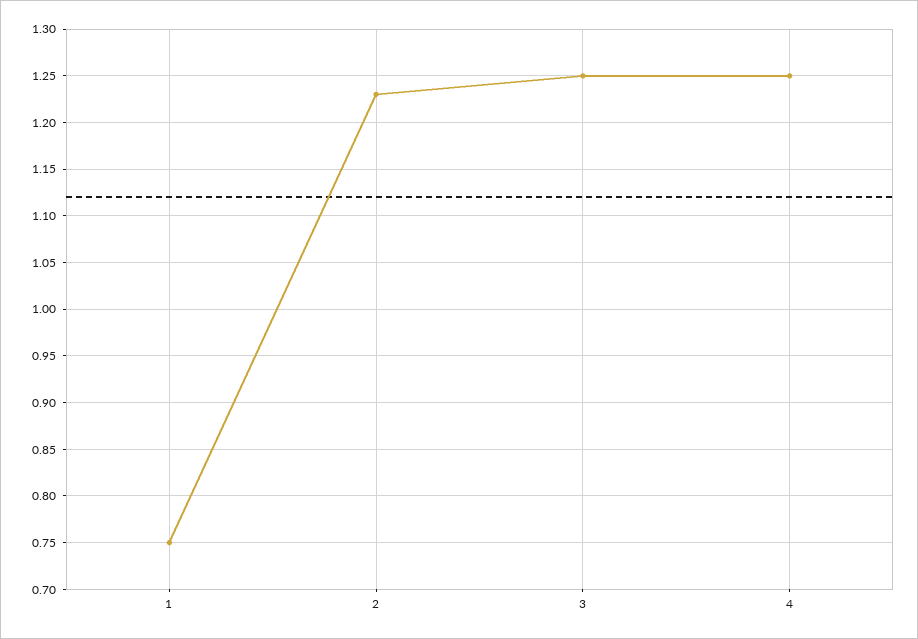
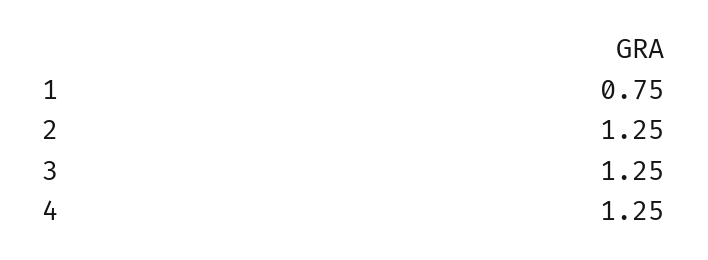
2: 1.23 -> 1.25

